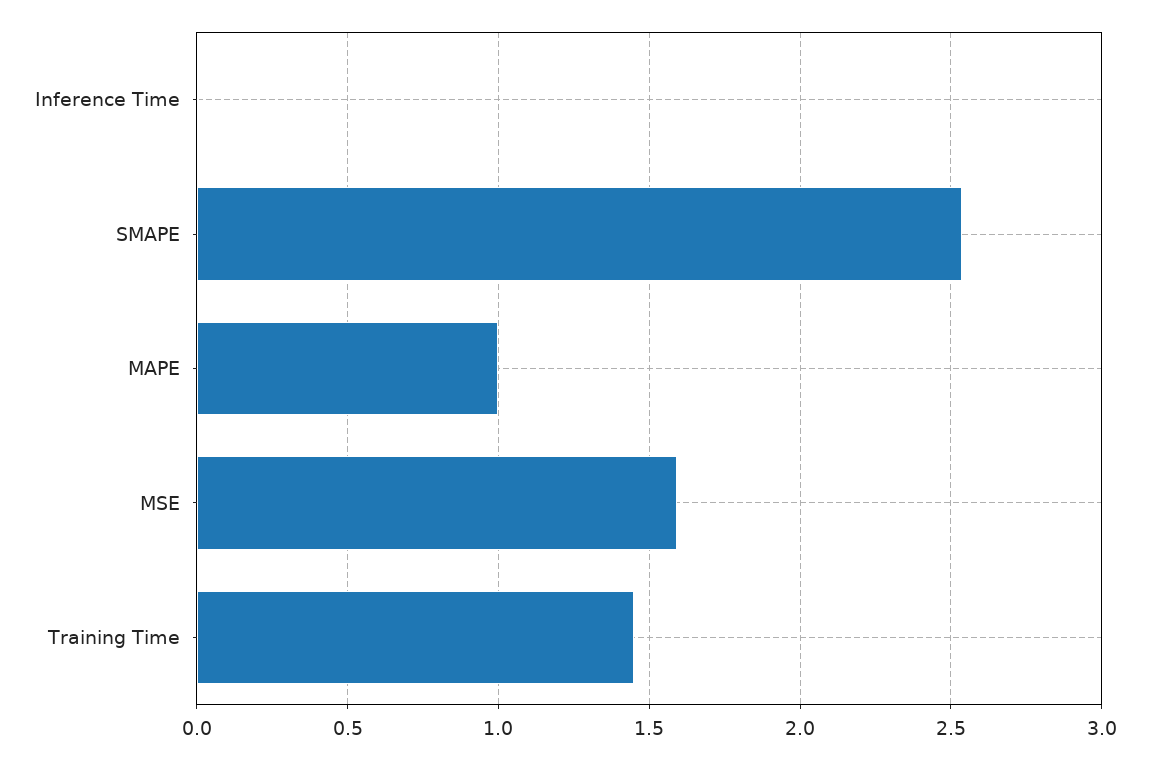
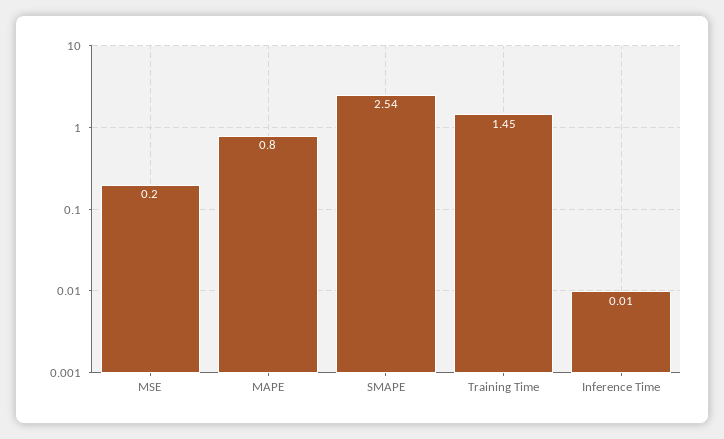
MAPE: 1 -> 0.8
MSE: 1.6 -> 0.2

